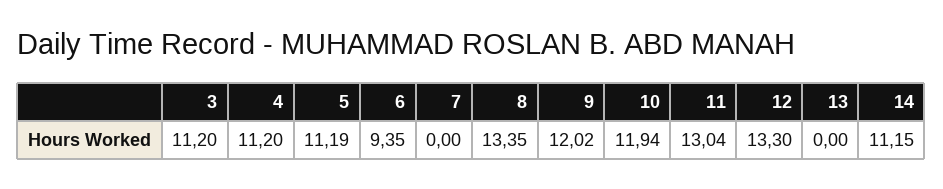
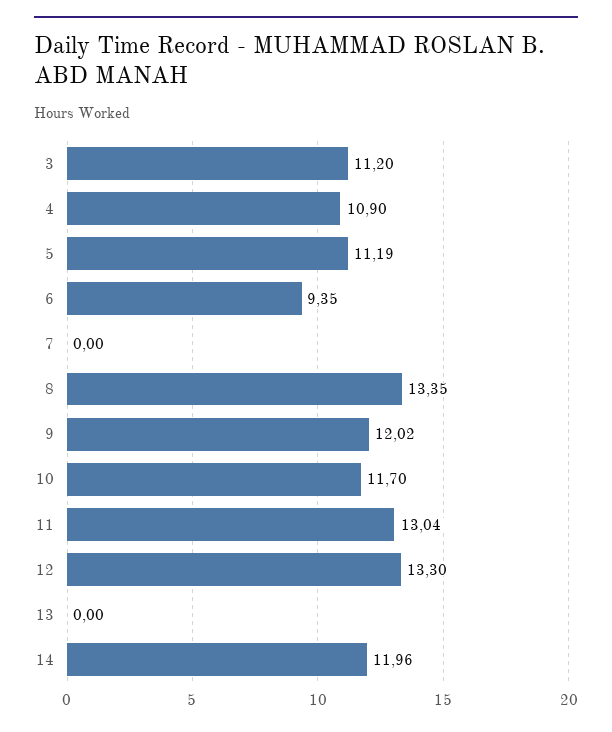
4: 11.2 -> 10.9
10: 11.94 -> 11.7
14: 11.15 -> 11.96

